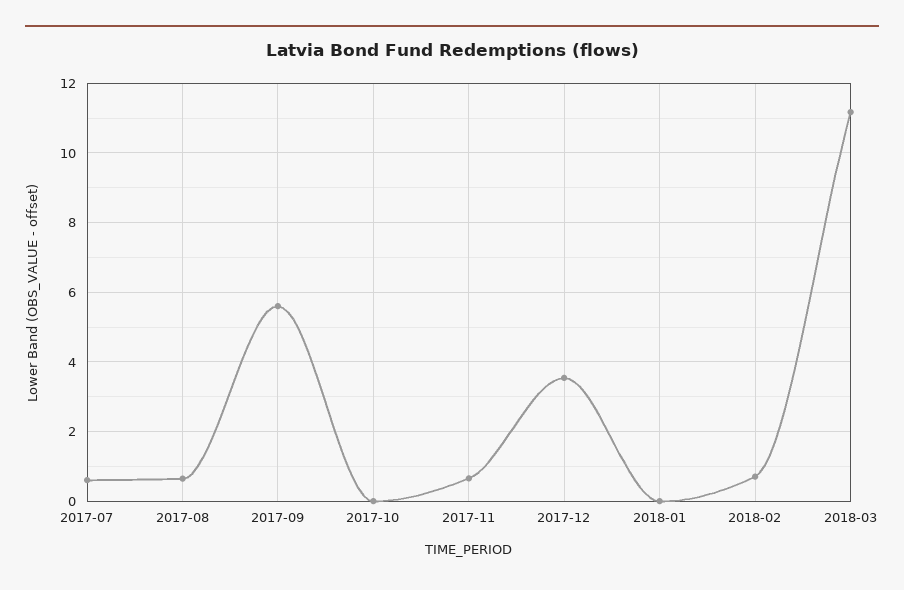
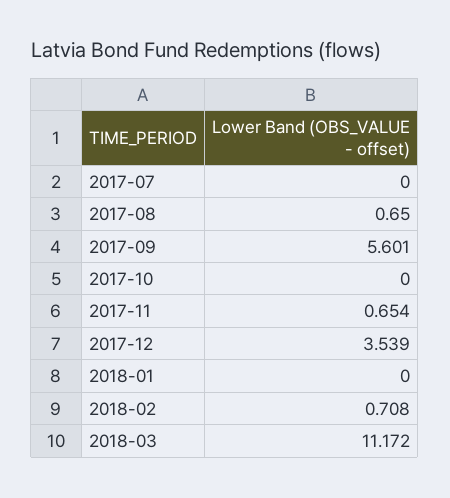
2017-07: 0.6 -> 0

